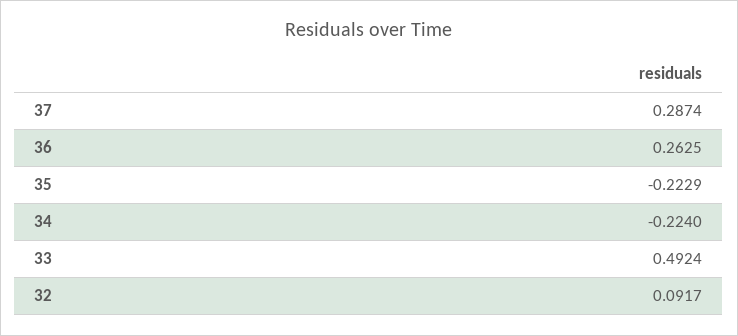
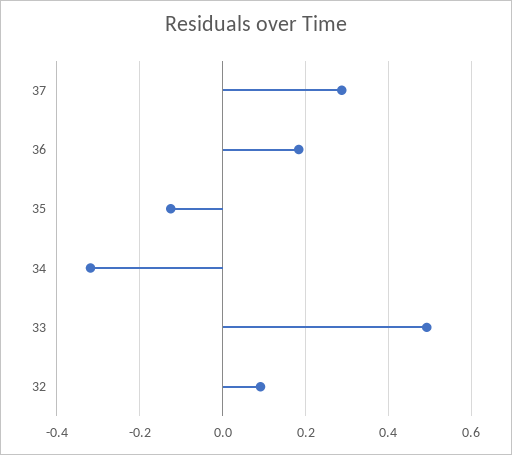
36: 0.2625 -> 0.18
35: -0.2229 -> -0.12
34: -0.224 -> -0.32

